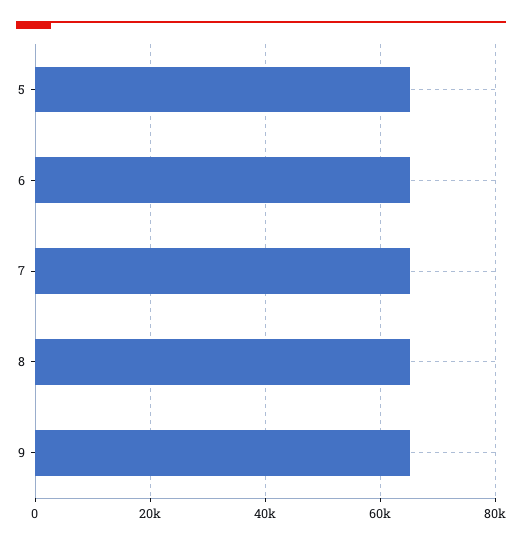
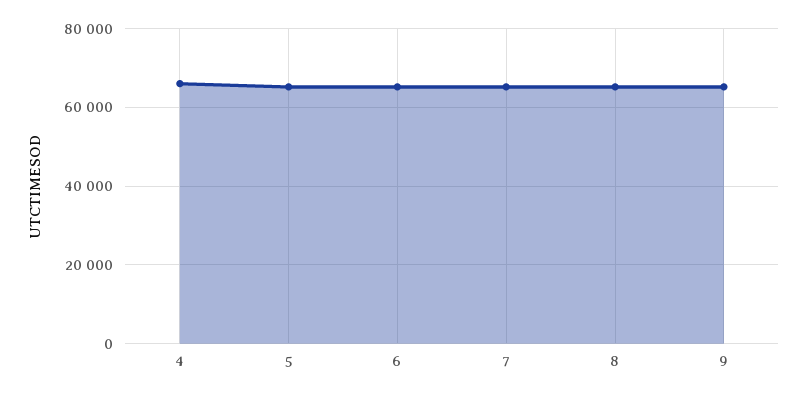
4: none -> 66000

